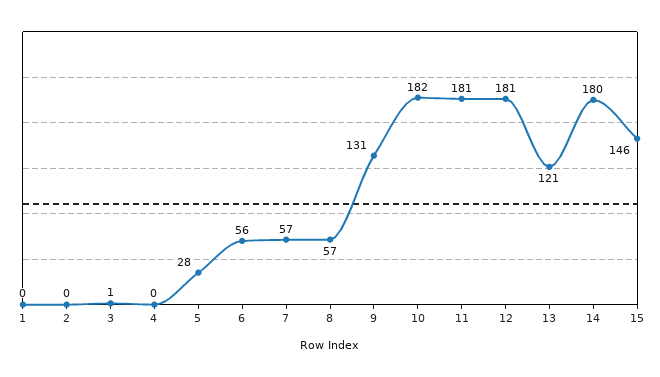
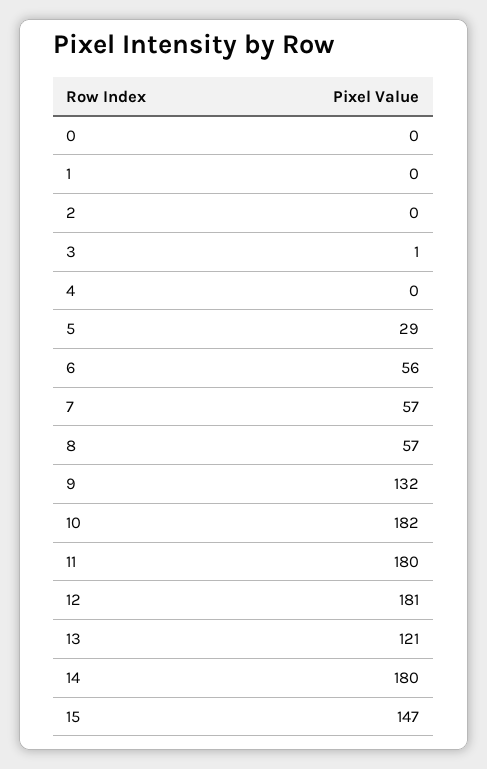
5: 28 -> 29
9: 131 -> 132
11: 181 -> 180
15: 146 -> 147
0: none -> 0

